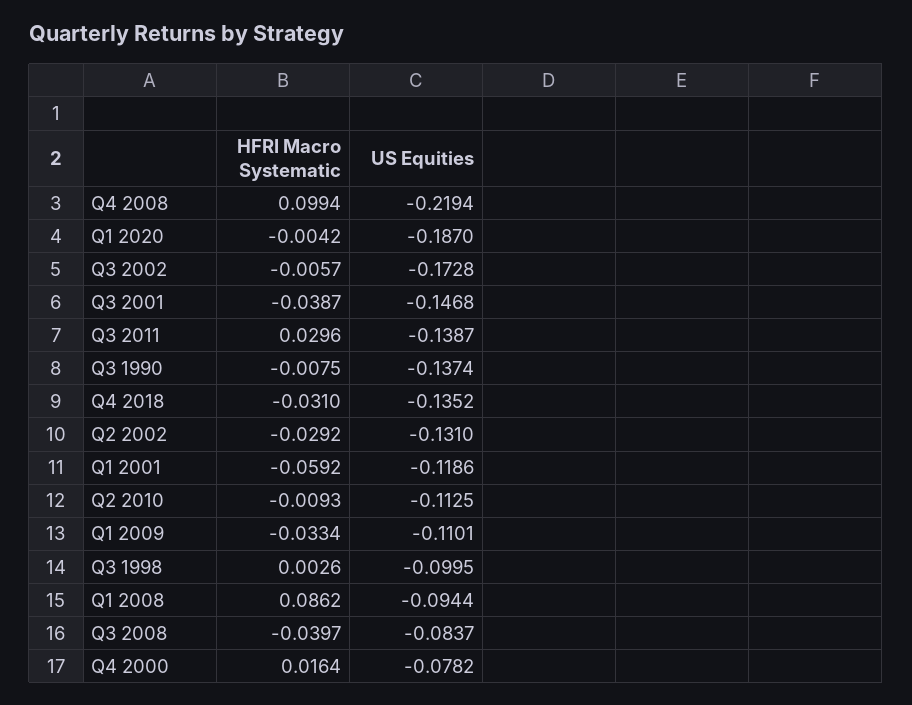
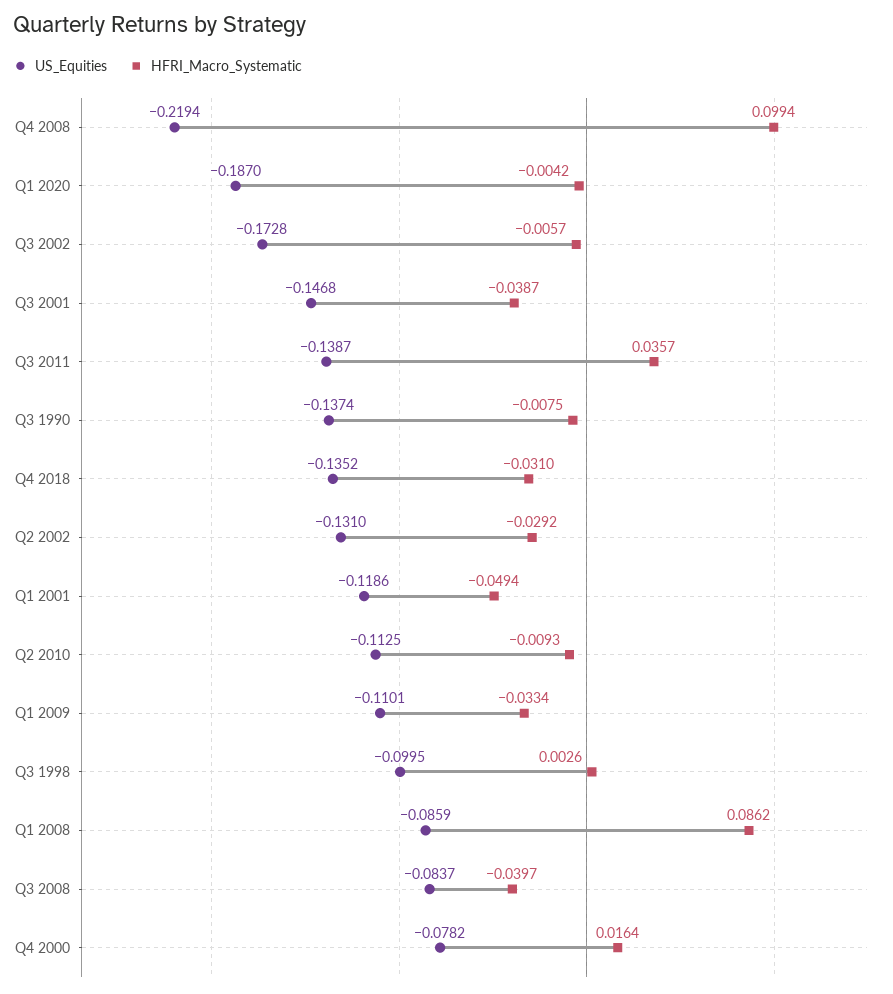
HFRI Macro Systematic, Q3 2011: 0.0296 -> 0.0357
HFRI Macro Systematic, Q1 2001: -0.0592 -> -0.0494
US Equities, Q1 2008: -0.0944 -> -0.0859

